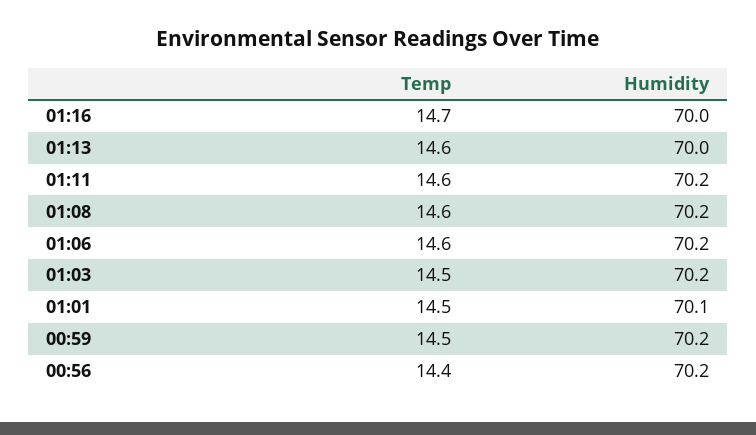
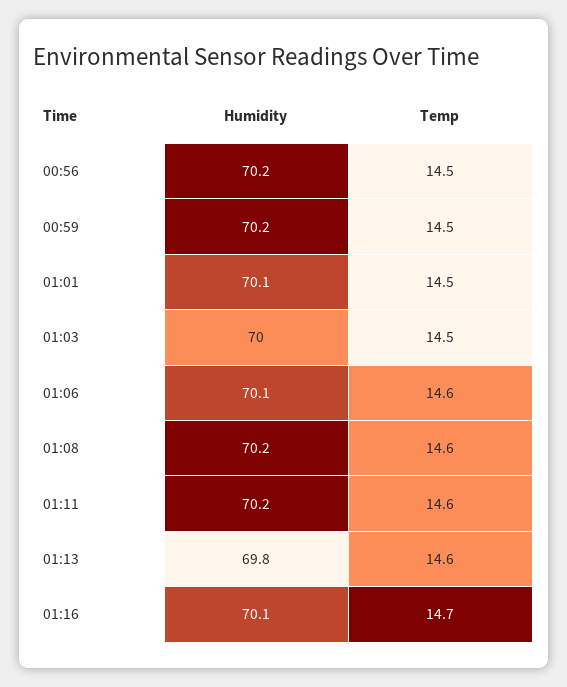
Humidity, 01:16: 70 -> 70.1
Humidity, 01:13: 70 -> 69.8
Humidity, 01:06: 70.2 -> 70.1
Humidity, 01:03: 70.2 -> 70
Temp, 00:56: 14.4 -> 14.5

